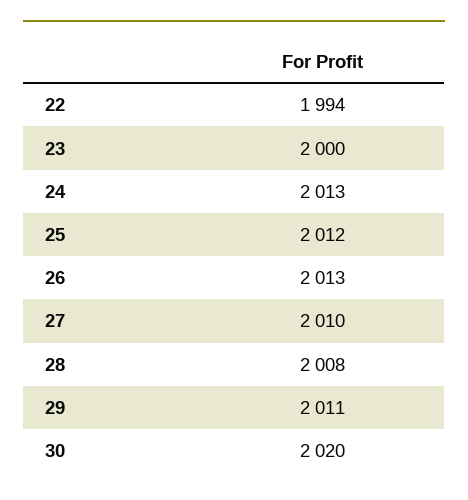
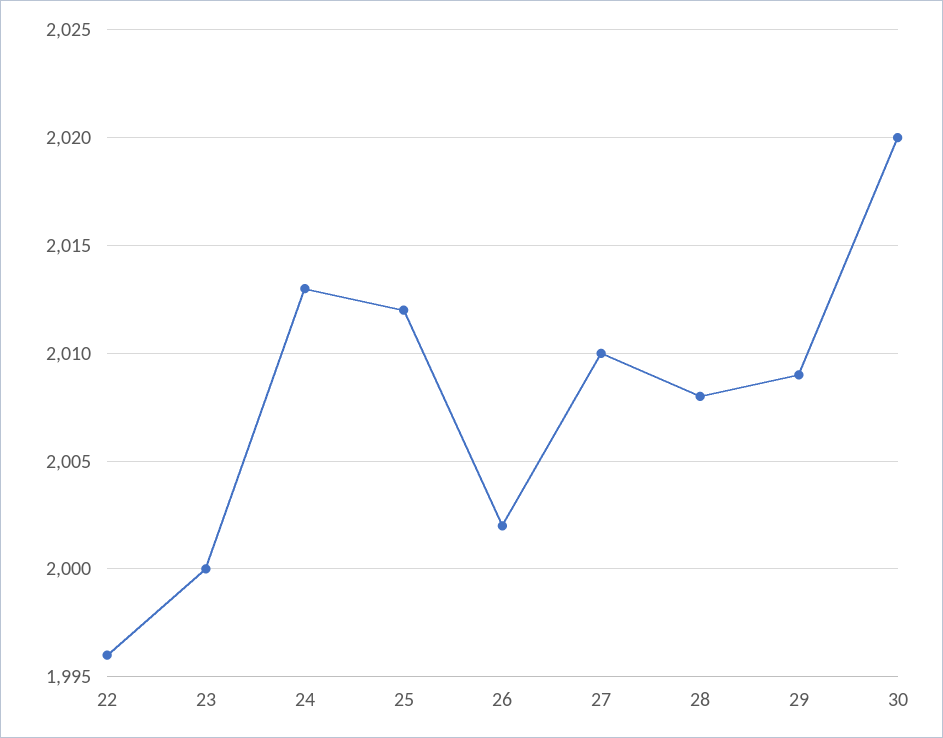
22: 1994 -> 1996
26: 2013 -> 2002
29: 2011 -> 2009

